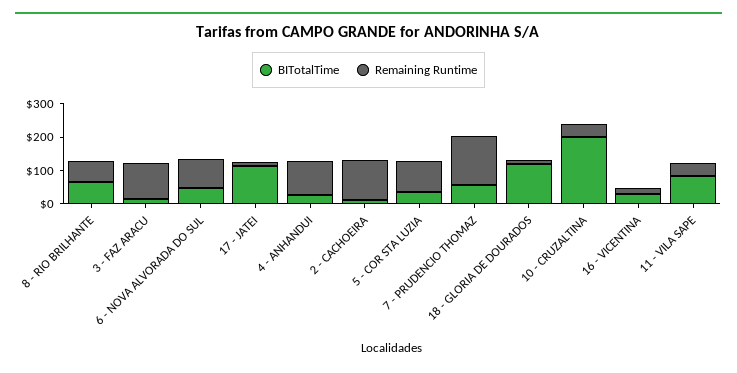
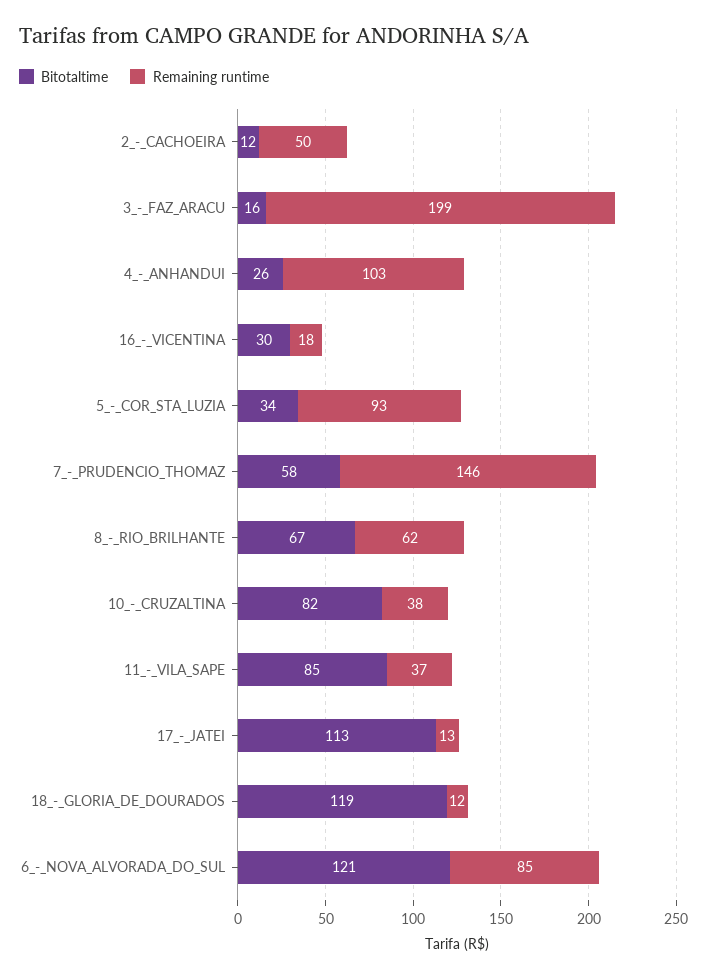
Remaining Runtime, 3 - FAZ ARACU: 100 -> 199
BITotalTime, 6 - NOVA ALVORADA DO SUL: 50 -> 121
Remaining Runtime, 2 - CACHOEIRA: 125 -> 50
BITotalTime, 10 - CRUZALTINA: 200 -> 82

